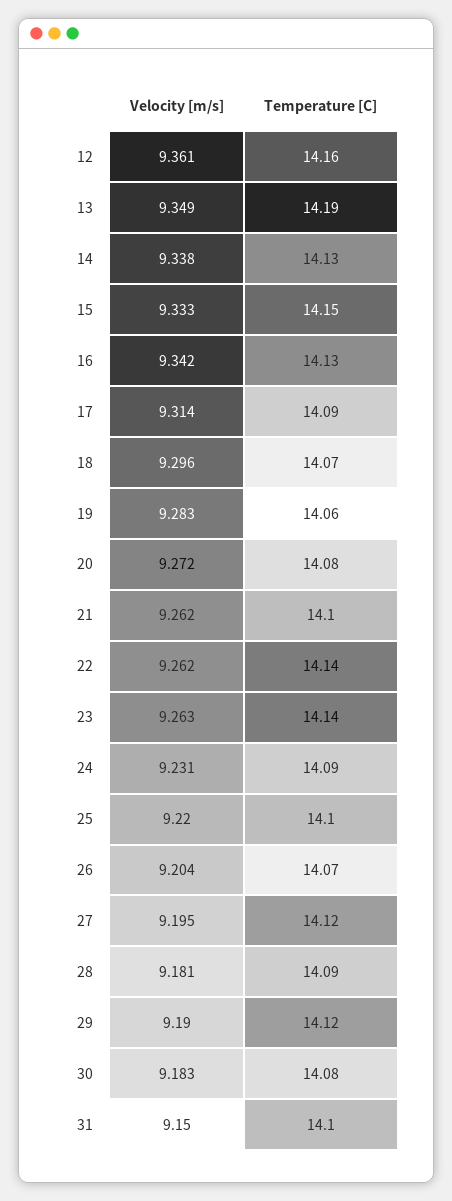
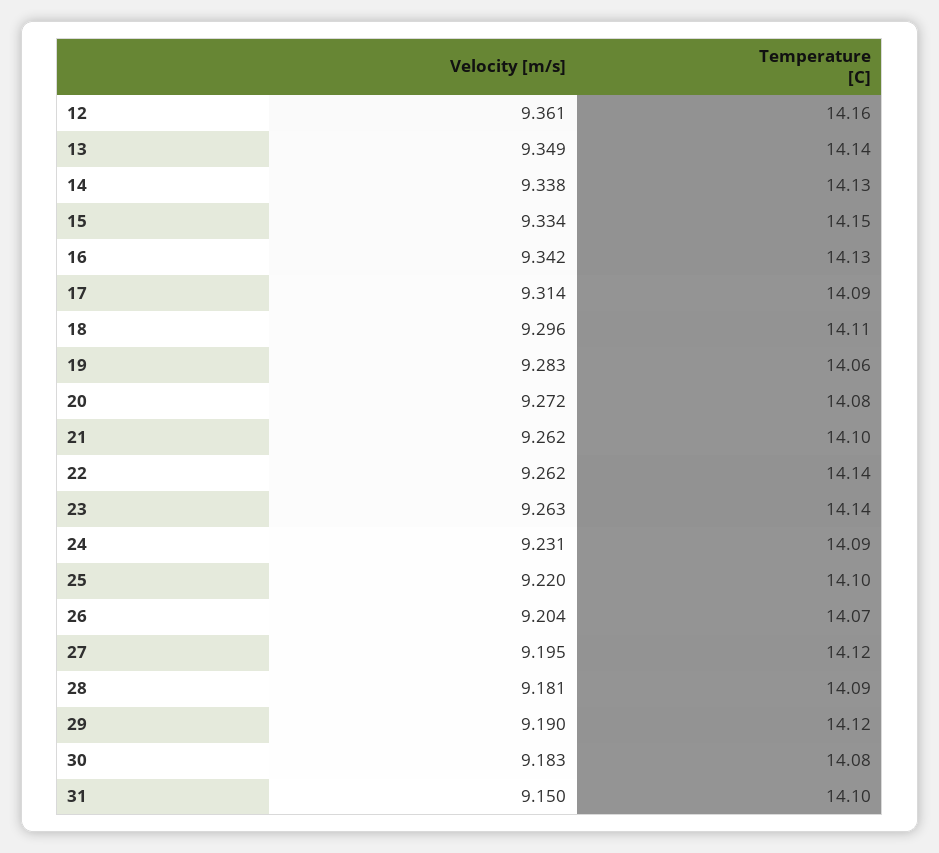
Temperature [C], 13: 14.19 -> 14.14
Velocity [m/s], 15: 9.333 -> 9.334
Temperature [C], 18: 14.07 -> 14.11

